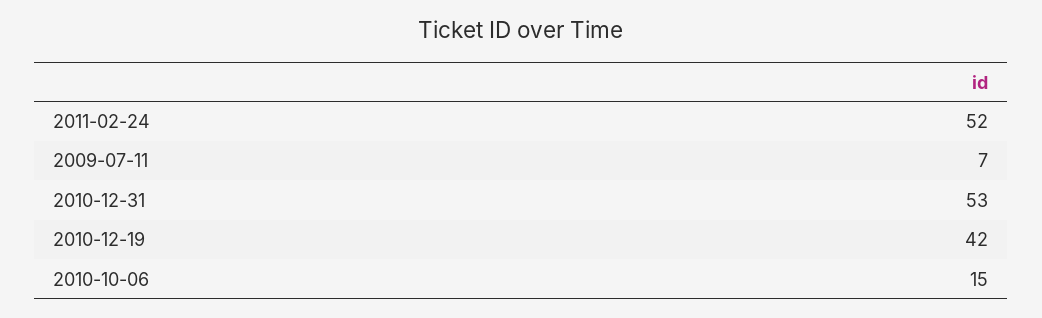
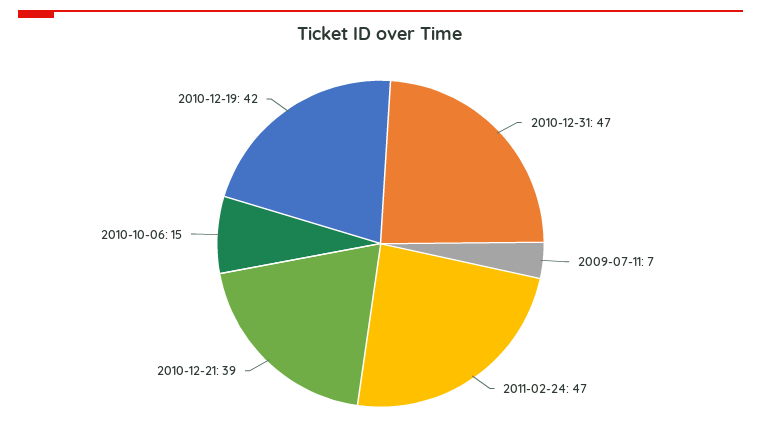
2011-02-24: 52 -> 47
2010-12-31: 53 -> 47
2010-12-21: none -> 39

